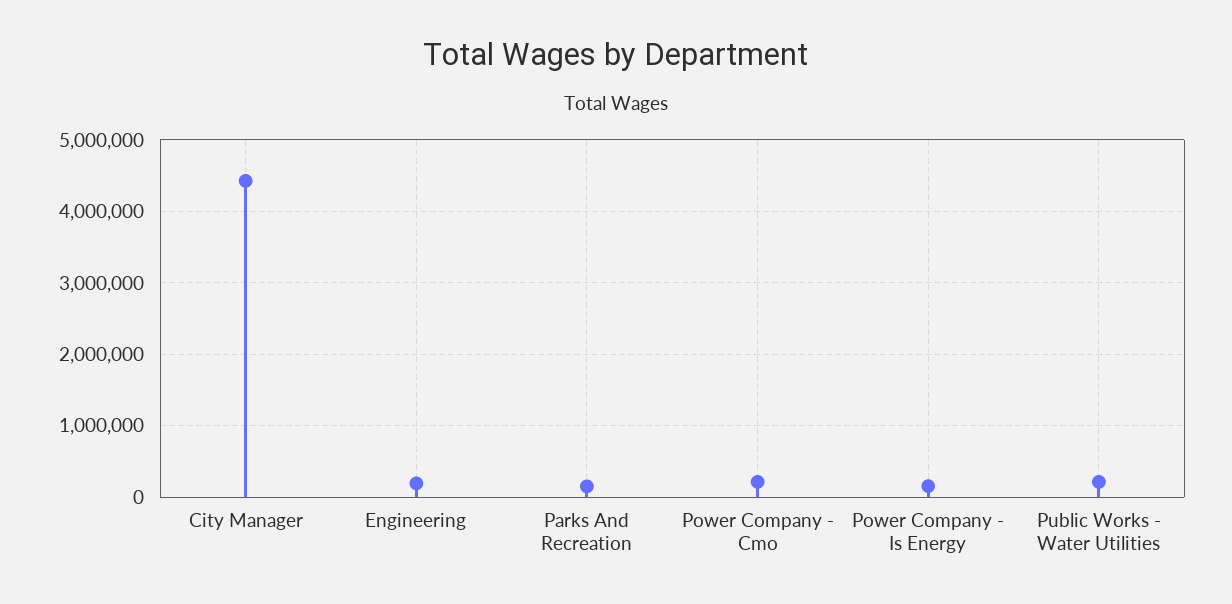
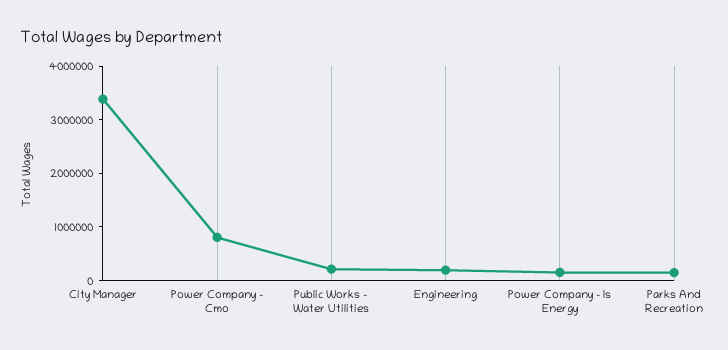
City Manager: 4400000 -> 3400000
Power Company - Cmo: 200000 -> 800000

